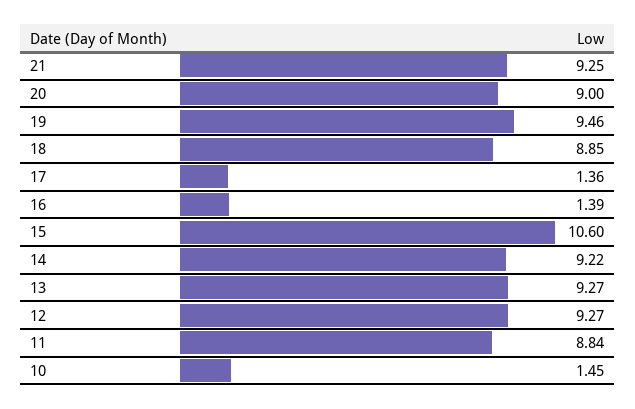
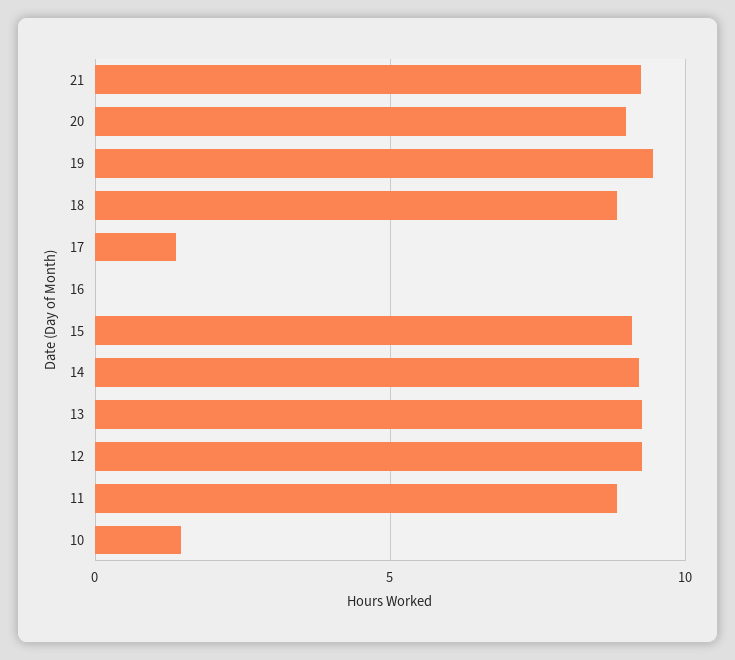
16: 1.39 -> 0
15: 10.6 -> 9

